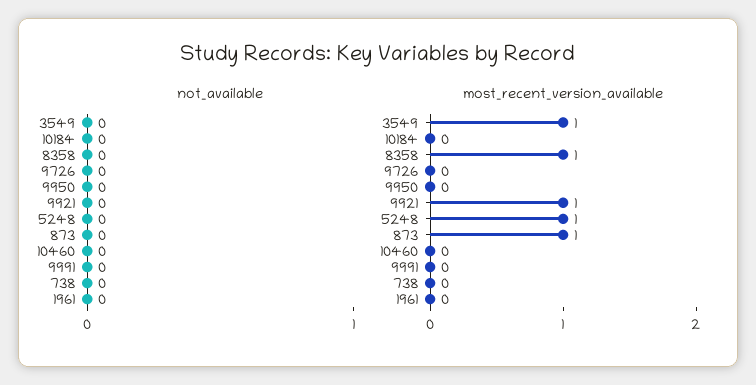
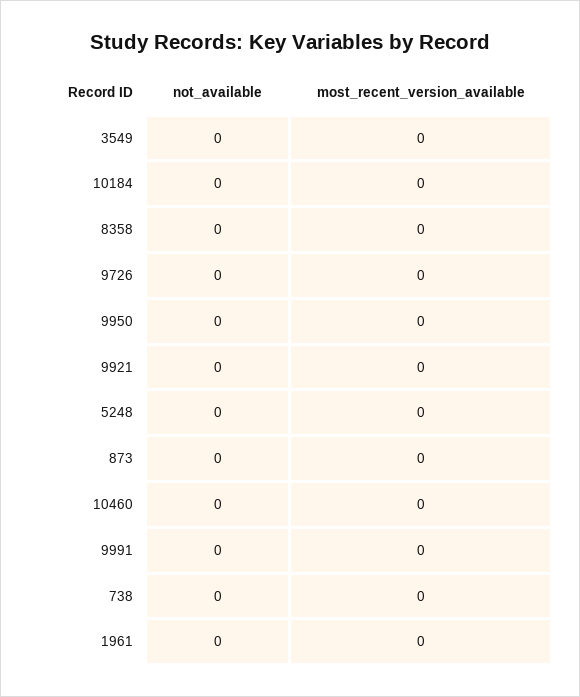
most_recent_version_available, 3549: 1 -> 0
most_recent_version_available, 8358: 1 -> 0
most_recent_version_available, 9921: 1 -> 0
most_recent_version_available, 5248: 1 -> 0
most_recent_version_available, 873: 1 -> 0

